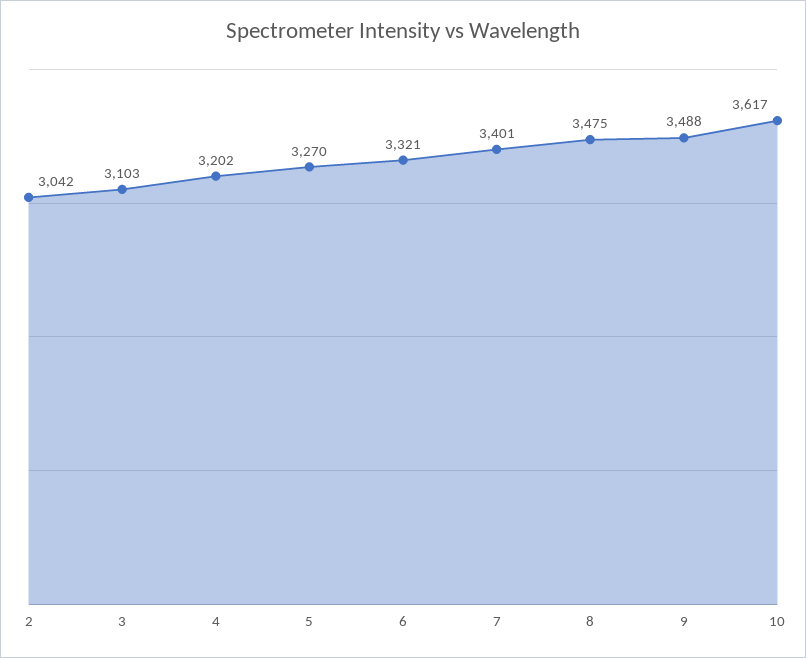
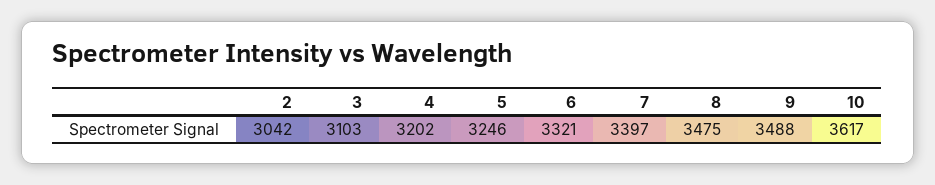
5: 3270 -> 3246
7: 3401 -> 3397

